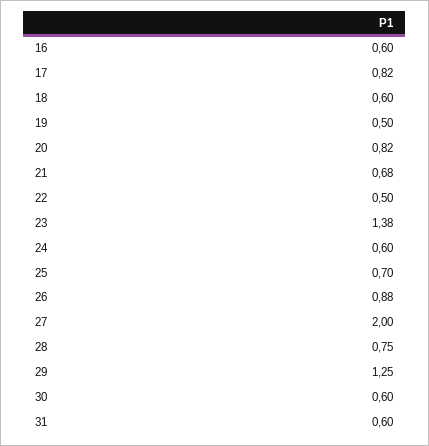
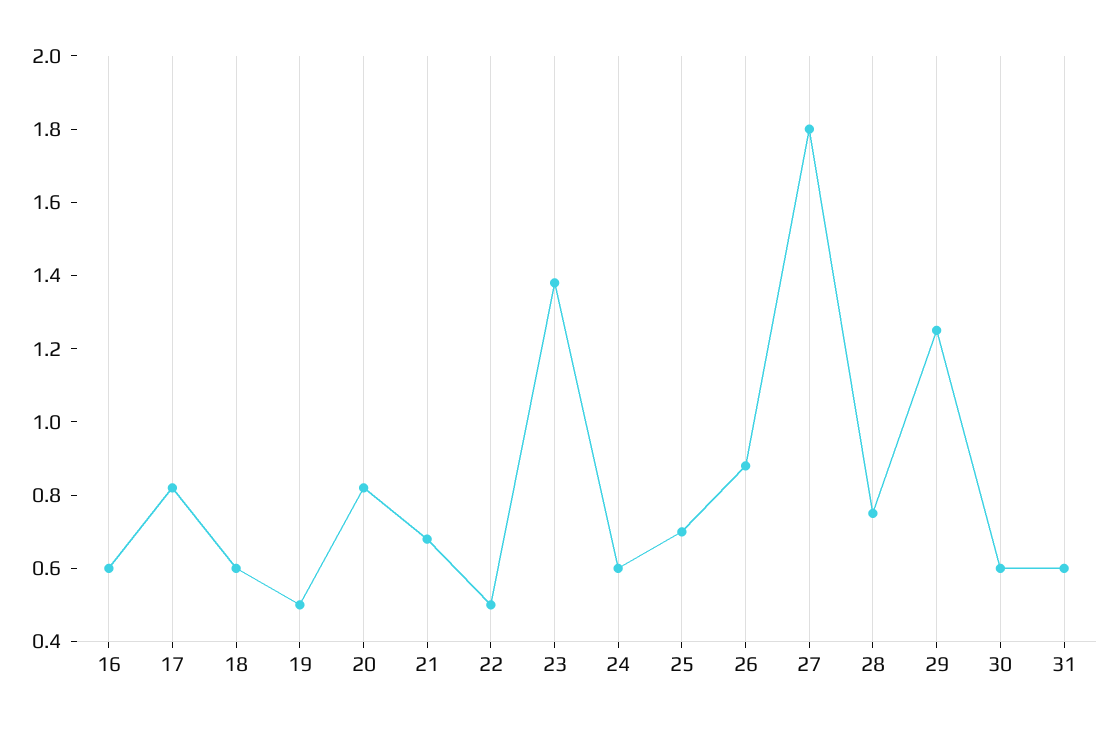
27: 2 -> 1.8

